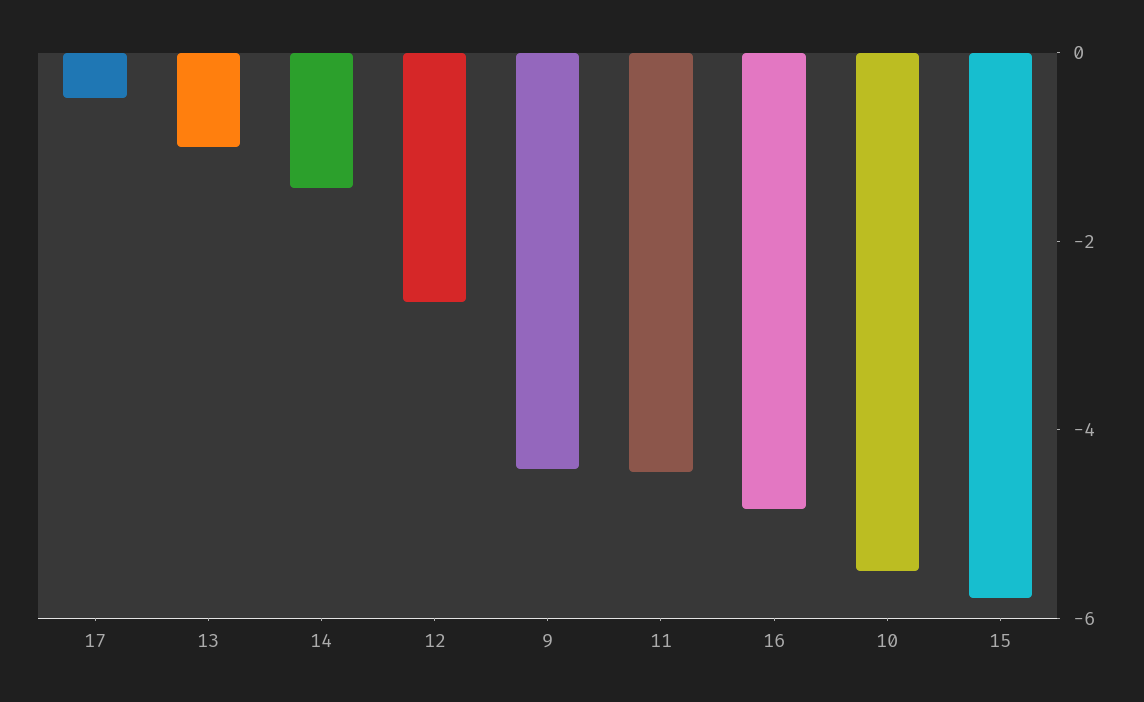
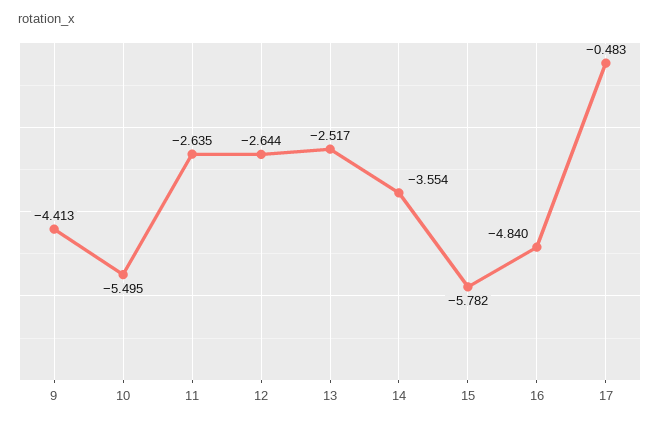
13: -1 -> -2.517
14: -1.5 -> -3.554
11: -4.5 -> -2.635

